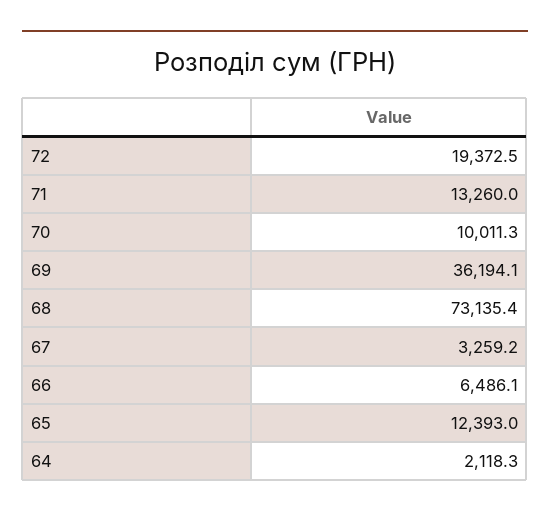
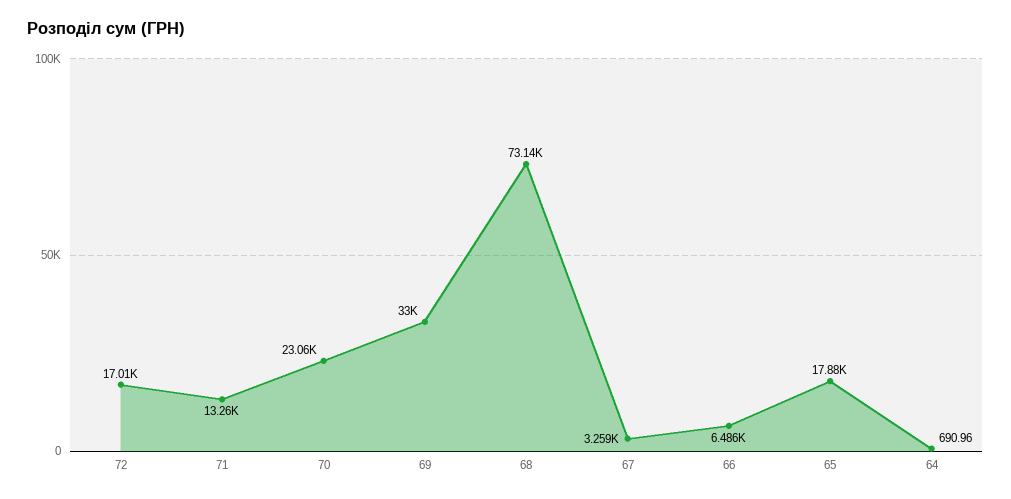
72: 19372.5 -> 17010
70: 10011.3 -> 23060
69: 36194.1 -> 33000
65: 12393 -> 17880
64: 2118.3 -> 690.96

